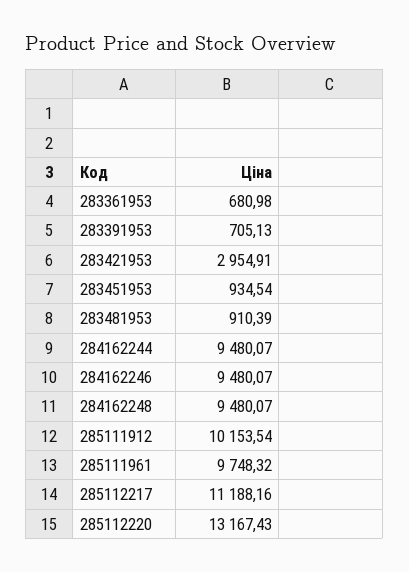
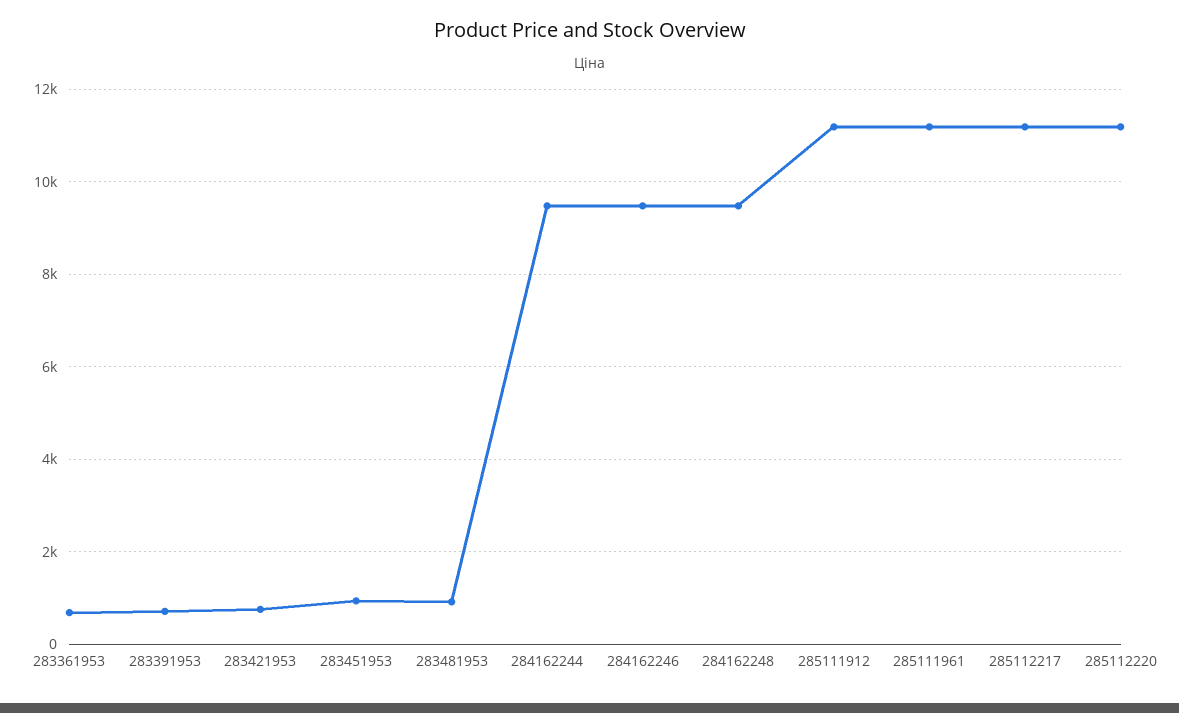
283421953: 2954.91 -> 800
285111912: 10153.54 -> 11200
285111961: 9748.32 -> 11200
285112220: 13167.43 -> 11200

